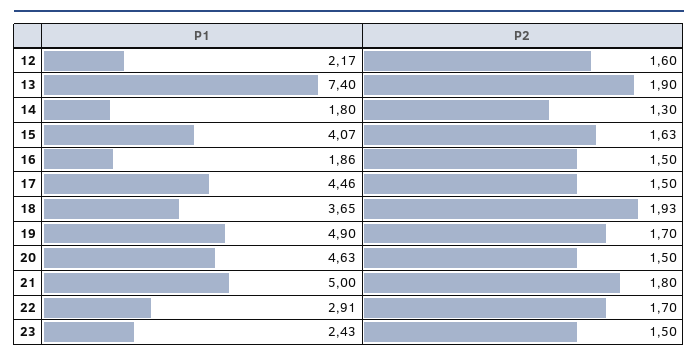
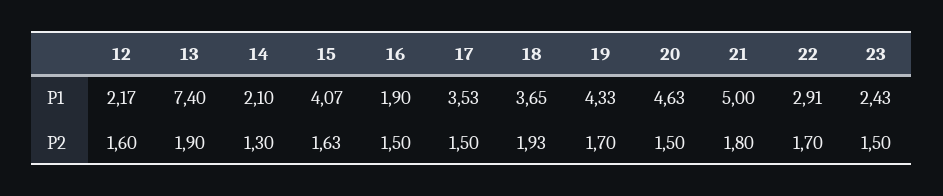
P1, 14: 1.8 -> 2.1
P1, 16: 1.86 -> 1.9
P1, 17: 4.46 -> 3.53
P1, 19: 4.9 -> 4.33

